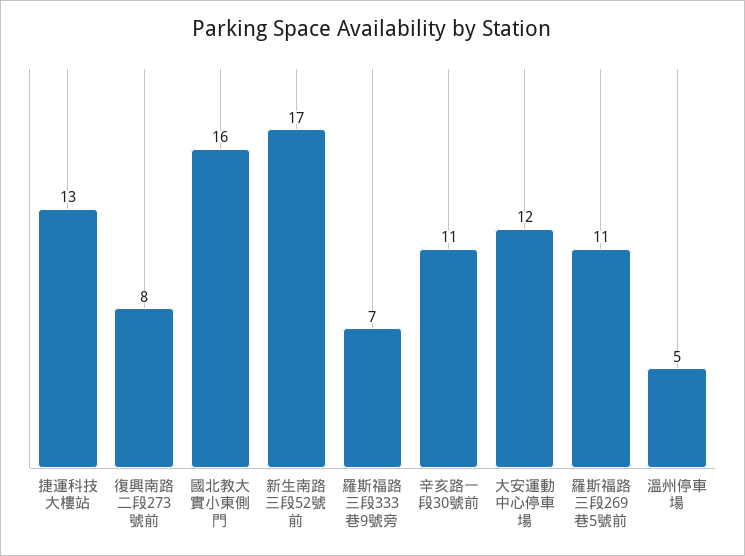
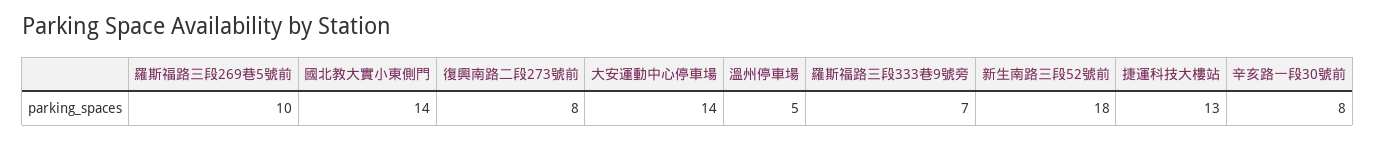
國北教大實小東側門: 16 -> 14
新生南路三段52號前: 17 -> 18
辛亥路一段30號前: 11 -> 8
大安運動中心停車場: 12 -> 14
羅斯福路三段269巷5號前: 11 -> 10

